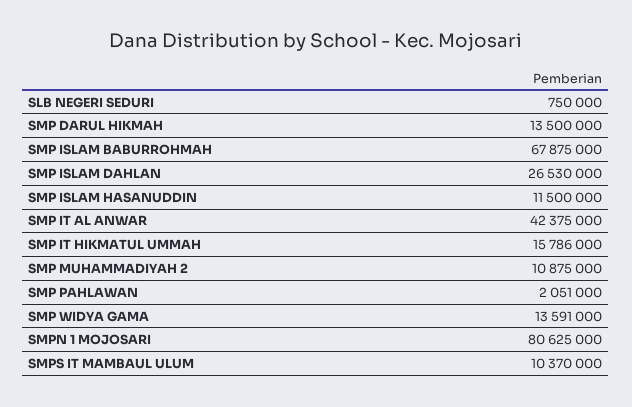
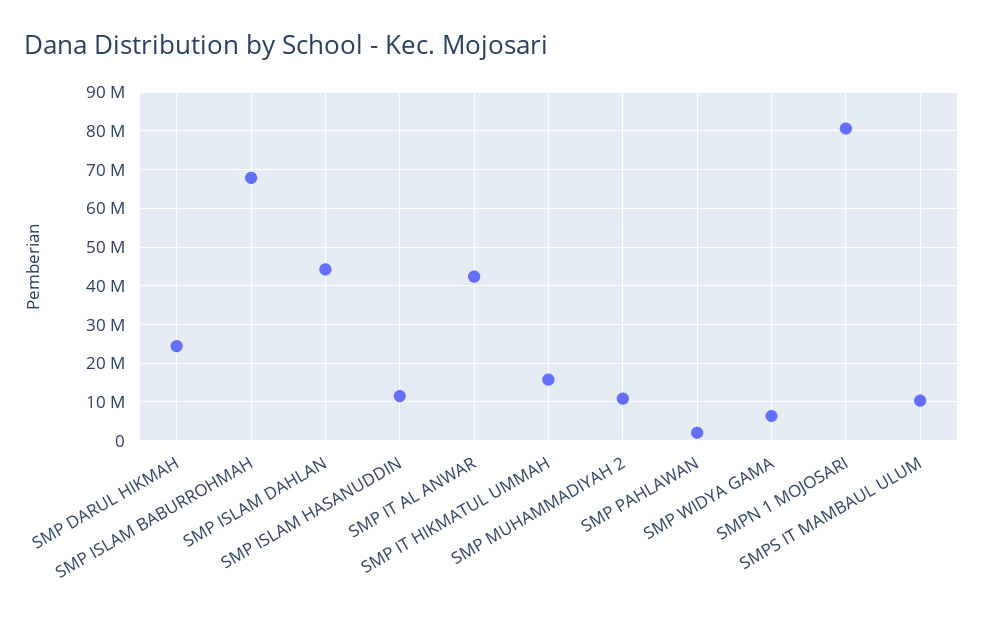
SLB NEGERI SEDURI: 750000 -> none
SMP DARUL HIKMAH: 13500000 -> 24000000
SMP ISLAM DAHLAN: 26530000 -> 44000000
SMP WIDYA GAMA: 13591000 -> 6000000

